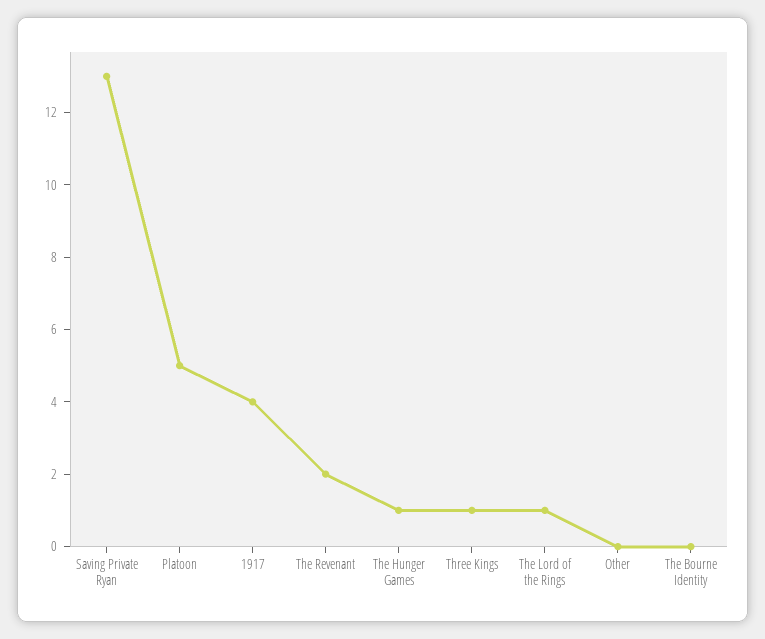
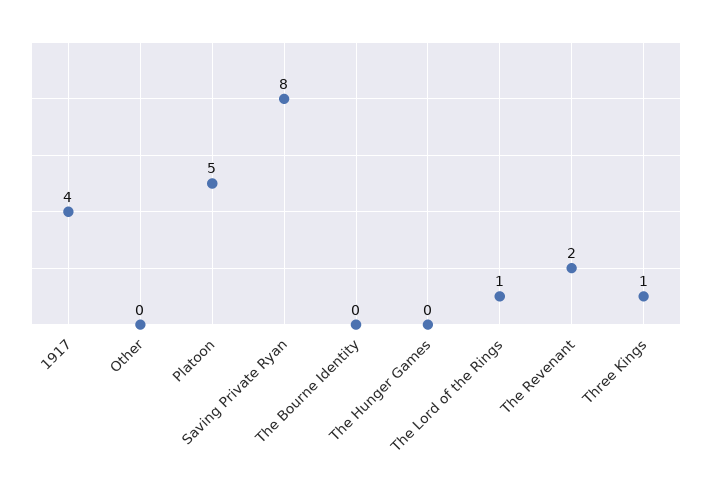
Saving Private Ryan: 13 -> 8
The Hunger Games: 1 -> 0

